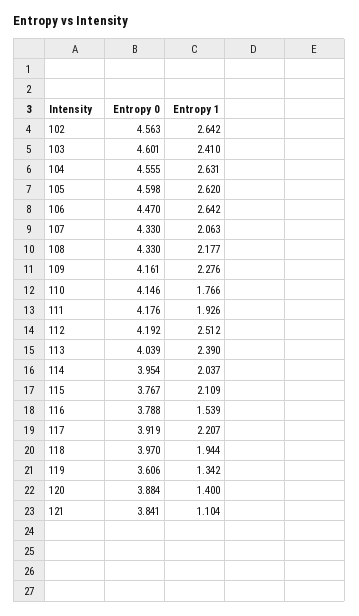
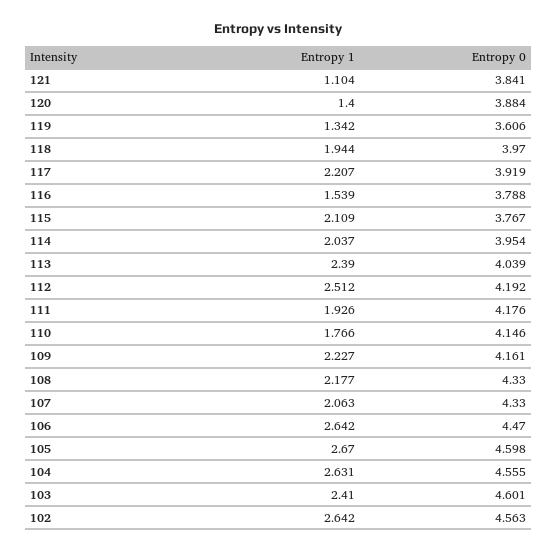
Entropy 1, 105: 2.62 -> 2.67
Entropy 1, 109: 2.276 -> 2.227

